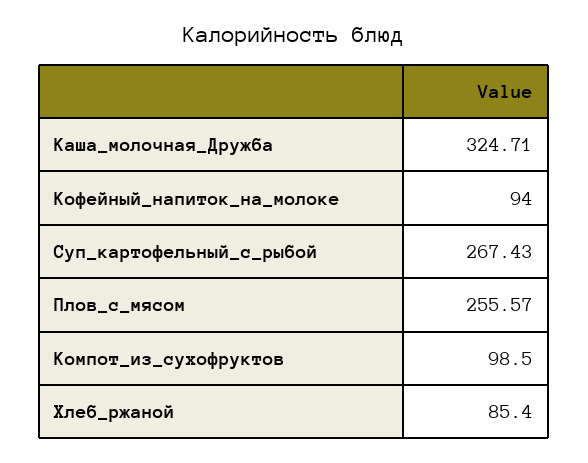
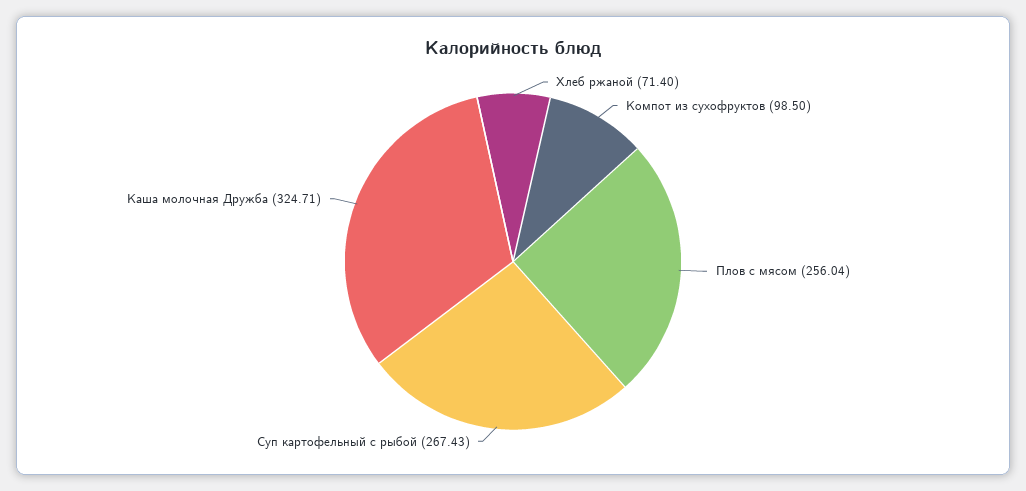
Кофейный_напиток_на_молоке: 94 -> none
Плов_с_мясом: 255.57 -> 256.04
Хлеб_ржаной: 85.4 -> 71.4

